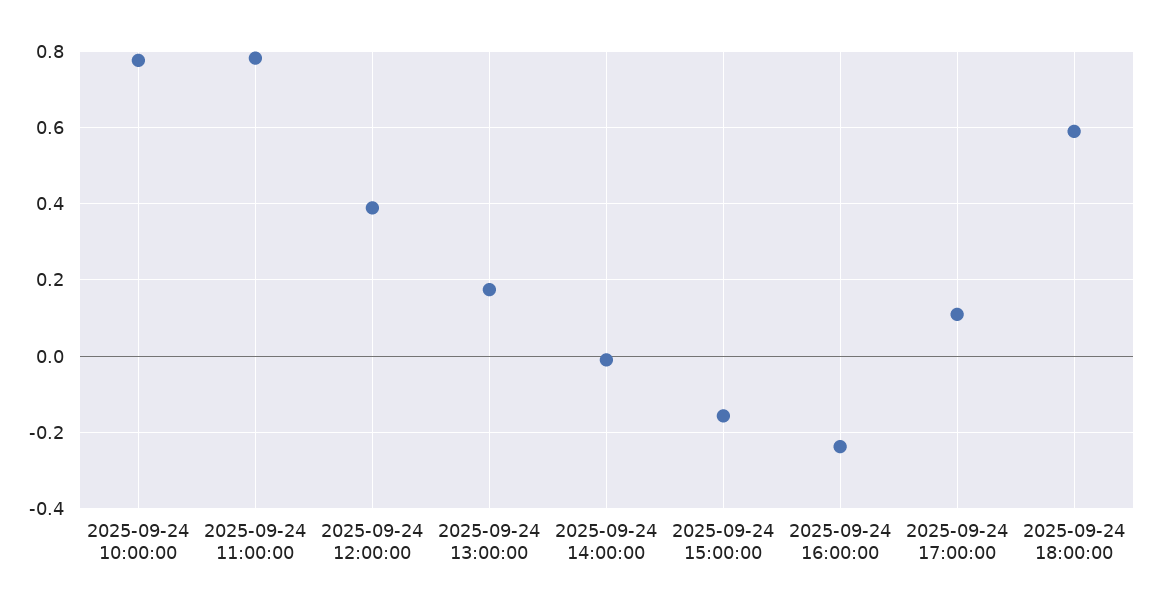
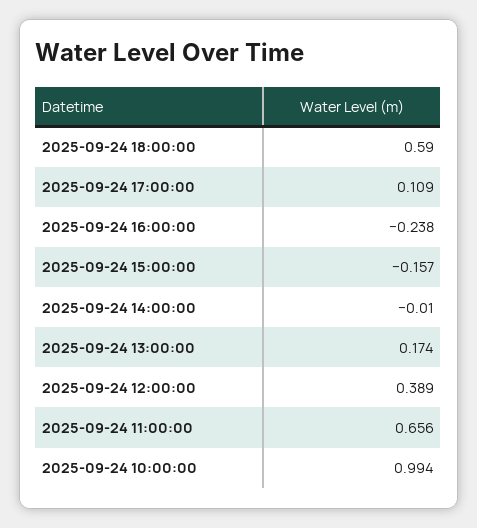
2025-09-24 10:00:00: 0.78 -> 0.994
2025-09-24 11:00:00: 0.78 -> 0.656

